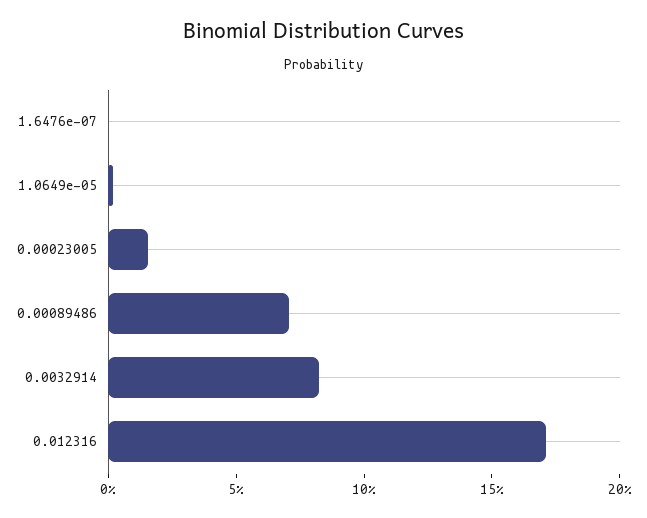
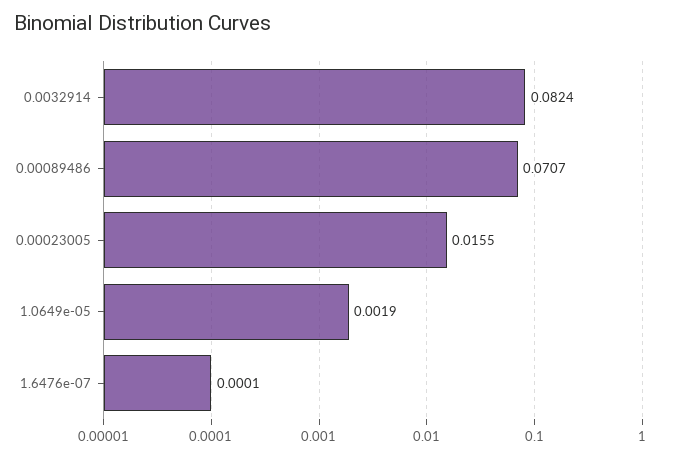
0.012316: 0.17 -> none

